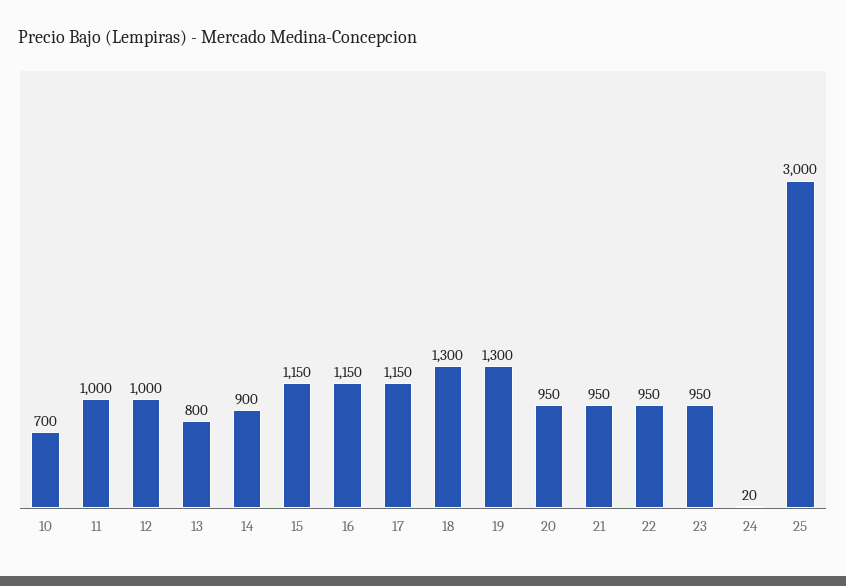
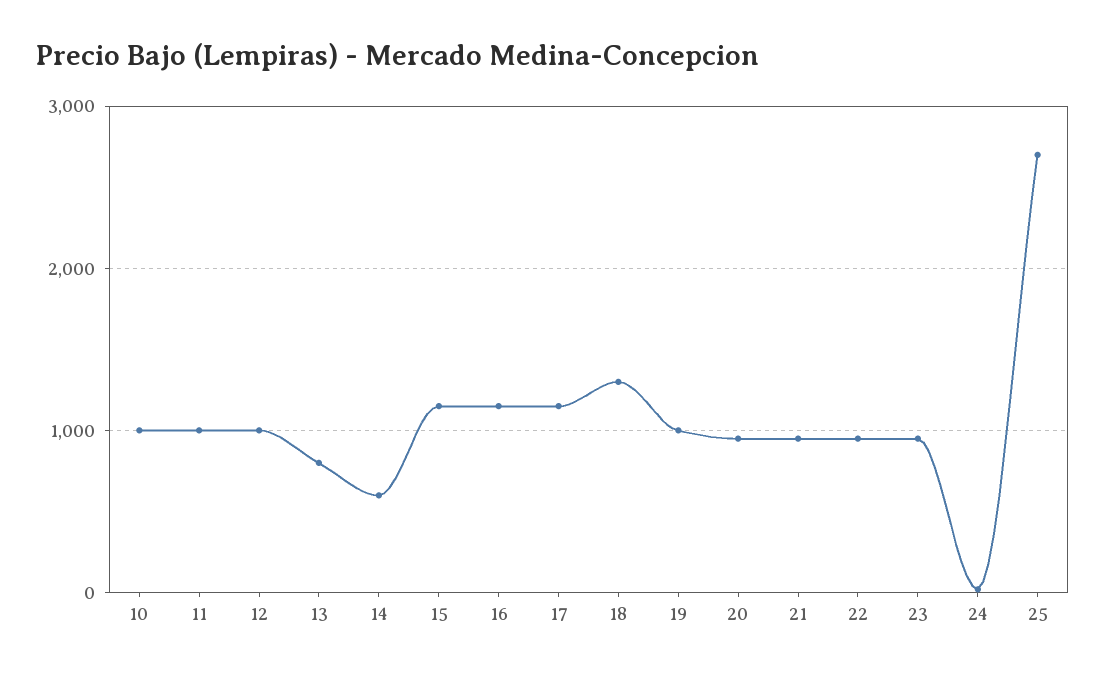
10: 700 -> 1000
14: 900 -> 600
19: 1300 -> 1000
25: 3000 -> 2700

